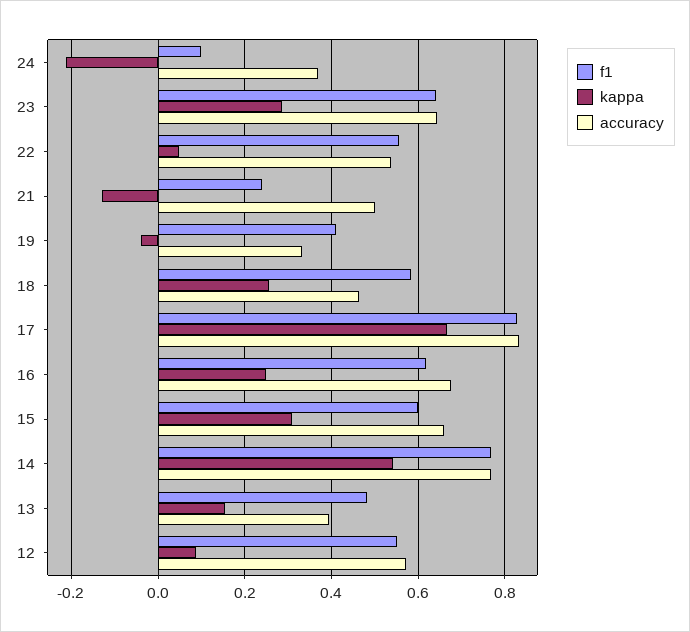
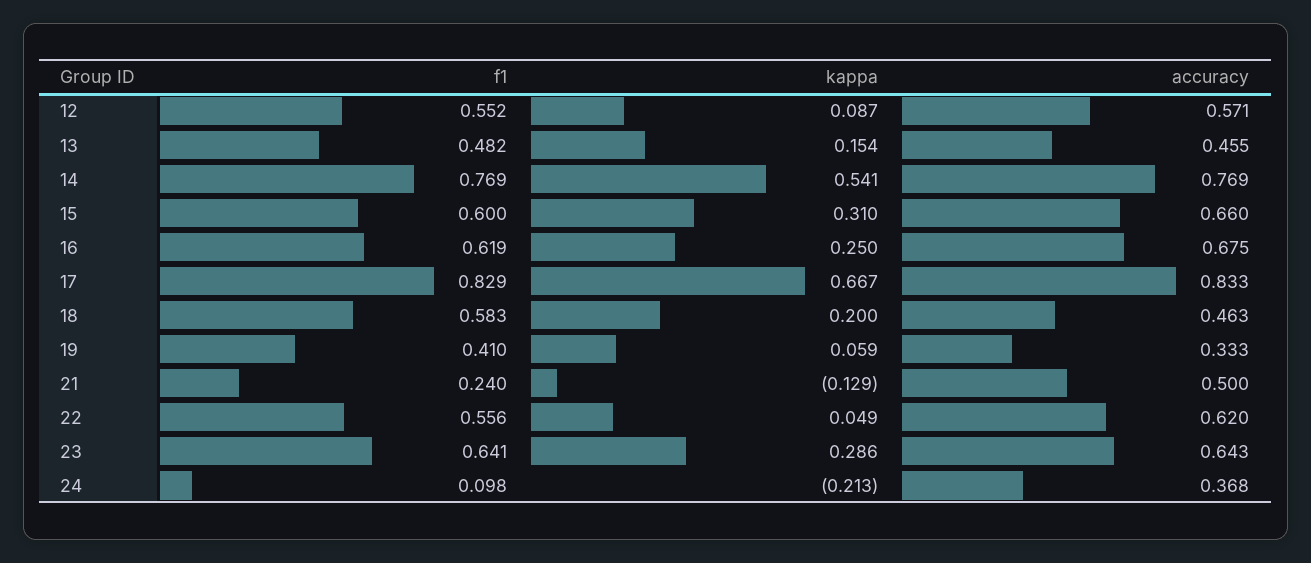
accuracy, 22: 0.54 -> 0.62
kappa, 19: -0.04 -> 0.059
kappa, 18: 0.26 -> 0.2
accuracy, 13: 0.4 -> 0.455

